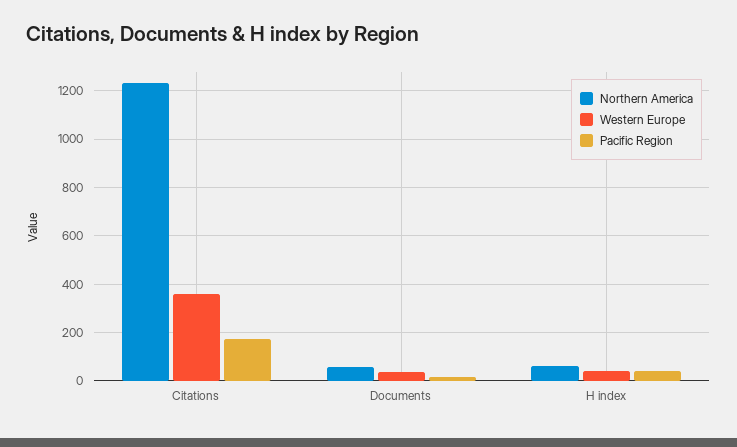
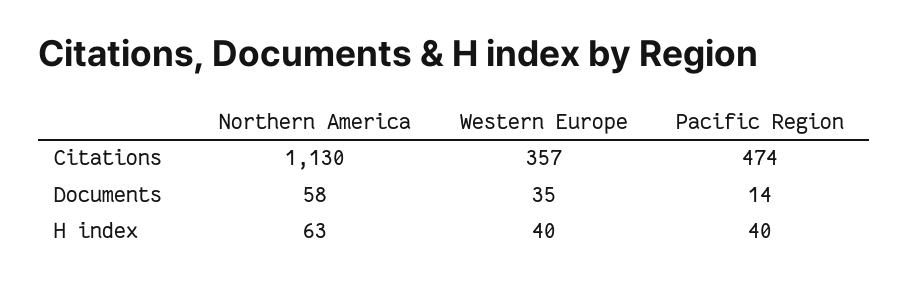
Northern America, Citations: 1225 -> 1130
Pacific Region, Citations: 175 -> 474

